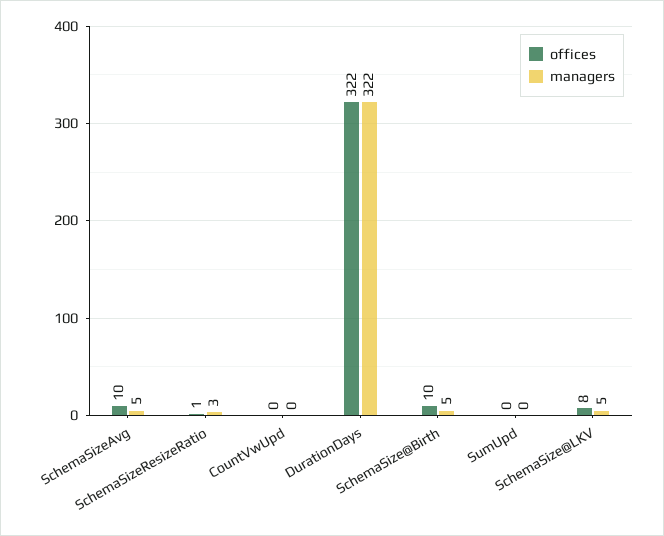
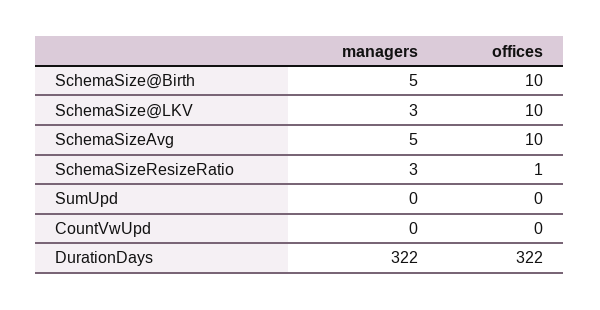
offices, SchemaSize@LKV: 8 -> 10
managers, SchemaSize@LKV: 5 -> 3

